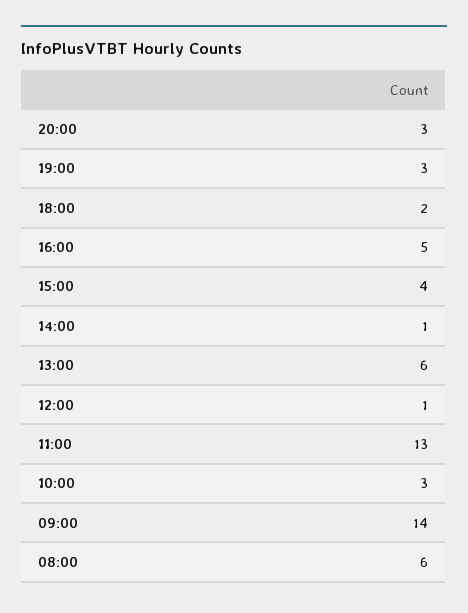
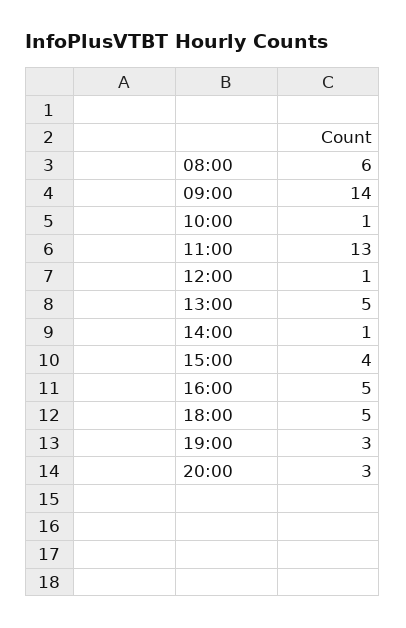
18:00: 2 -> 5
13:00: 6 -> 5
10:00: 3 -> 1

